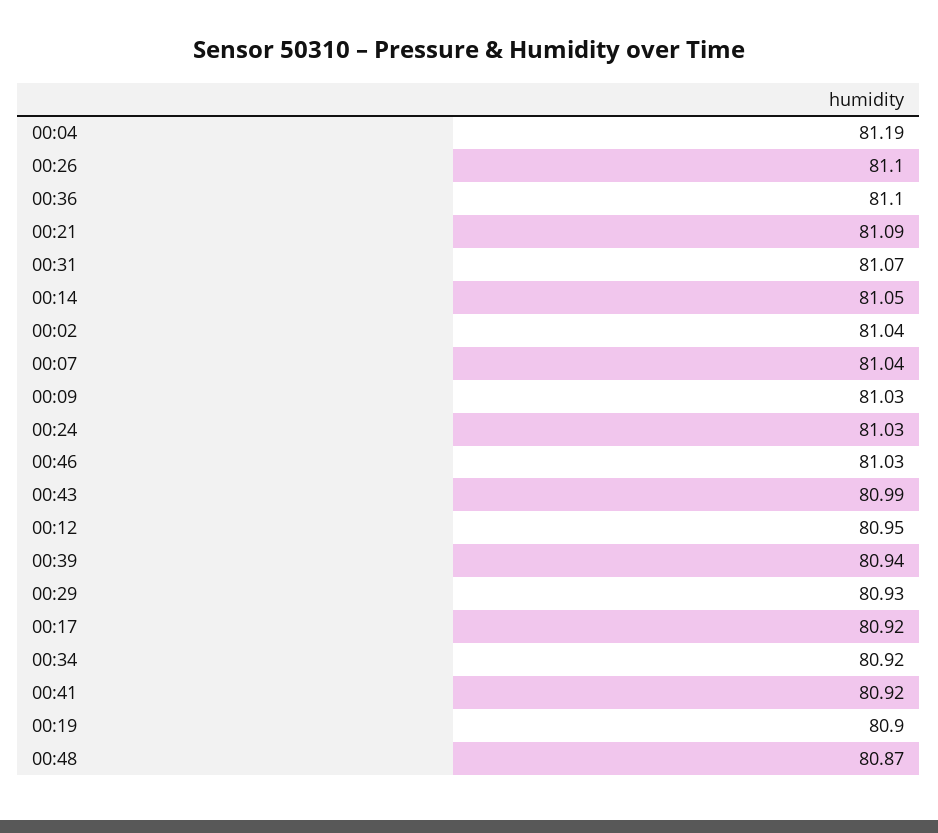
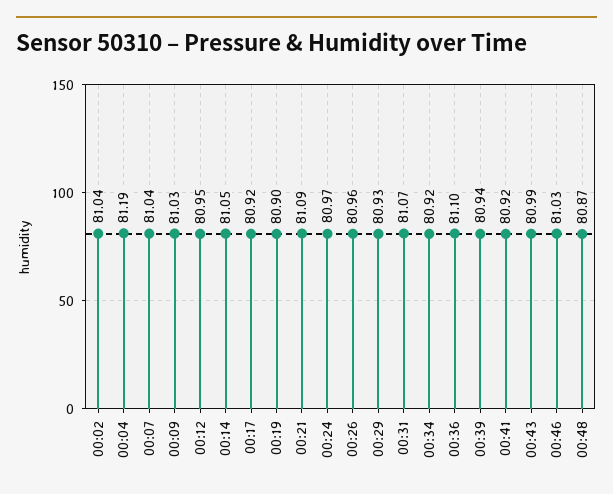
00:26: 81.1 -> 80.96
00:24: 81.03 -> 80.97

